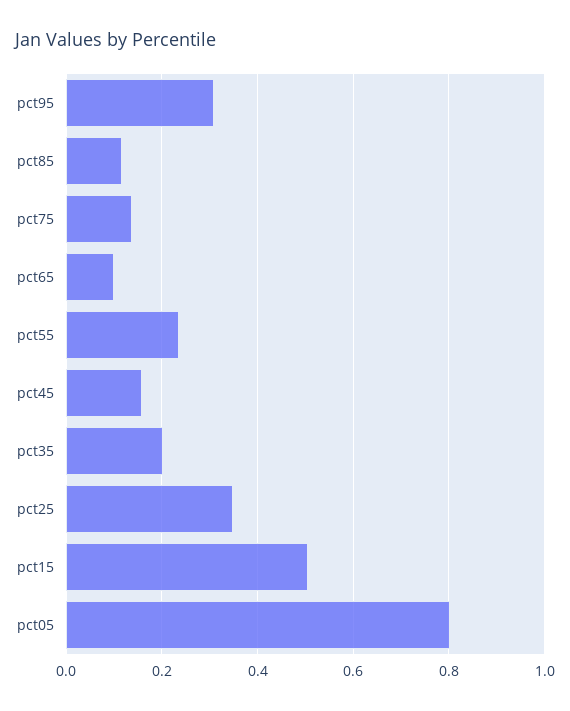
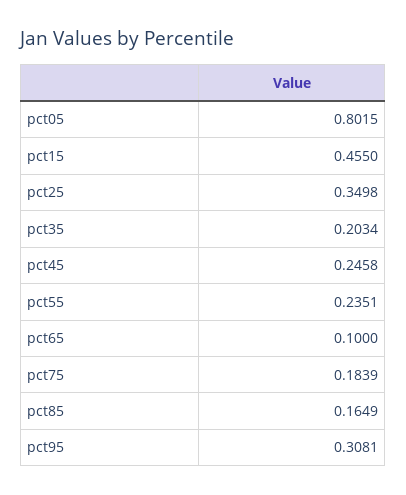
pct85: 0.12 -> 0.1649
pct75: 0.14 -> 0.1839
pct45: 0.16 -> 0.2458
pct15: 0.5 -> 0.455

